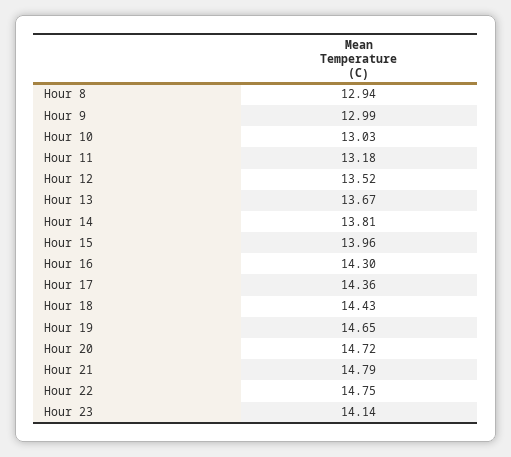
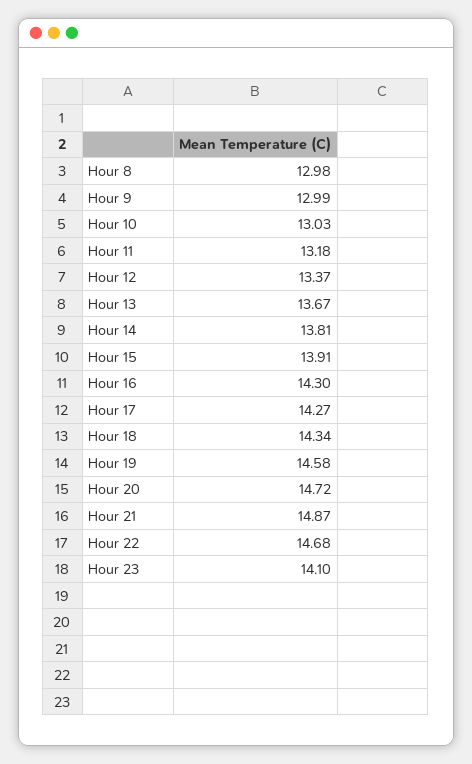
Hour 8: 12.94 -> 12.98
Hour 12: 13.52 -> 13.37
Hour 15: 13.96 -> 13.91
Hour 17: 14.36 -> 14.27
Hour 18: 14.43 -> 14.34
Hour 19: 14.65 -> 14.58
Hour 21: 14.79 -> 14.87
Hour 22: 14.75 -> 14.68
Hour 23: 14.14 -> 14.1

